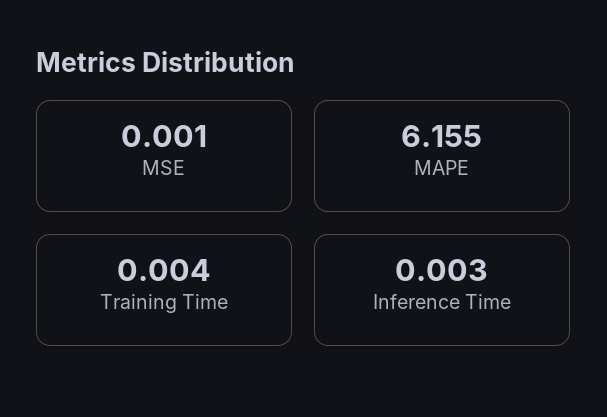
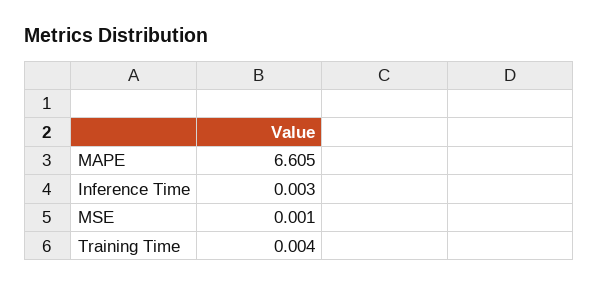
MAPE: 6.155 -> 6.605

